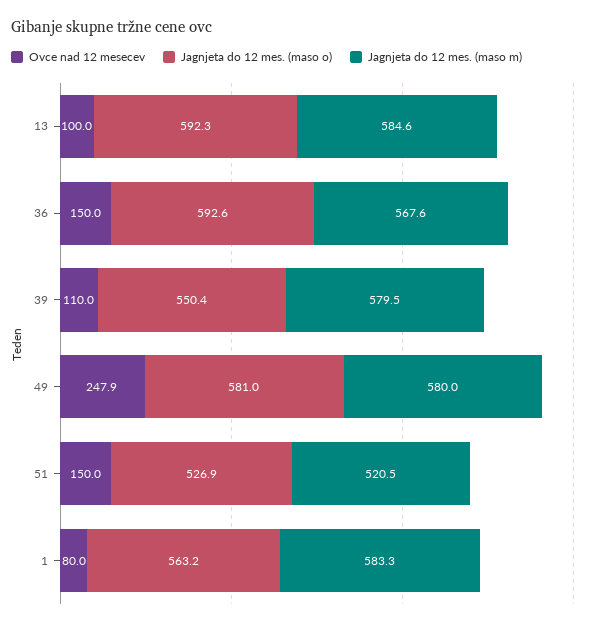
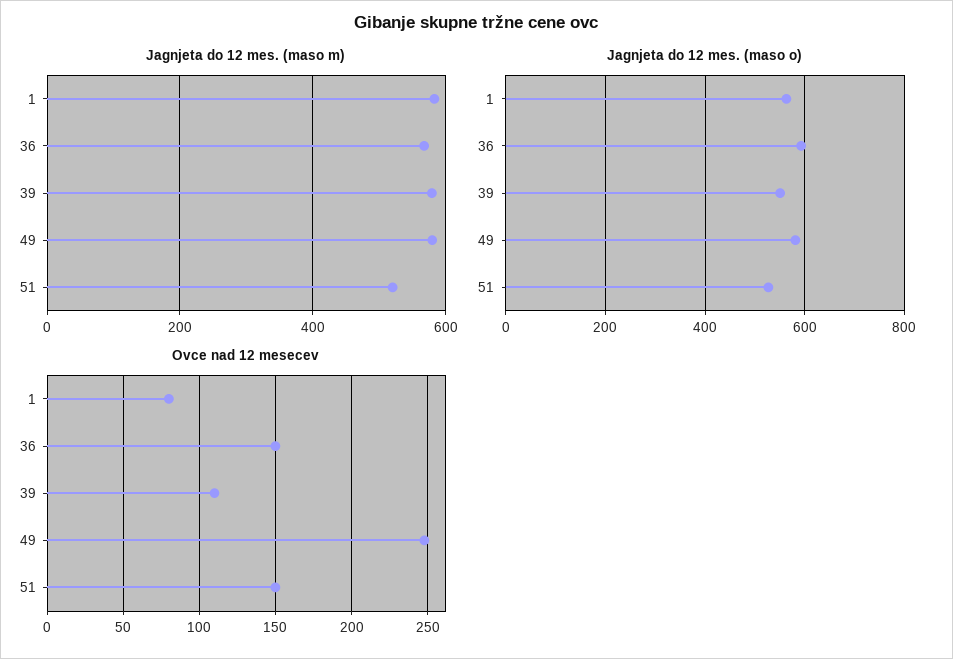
Ovce nad 12 mesecev, 13: 100 -> none
Jagnjeta do 12 mes. (maso o), 13: 592.3 -> none
Jagnjeta do 12 mes. (maso m), 13: 584.6 -> none

